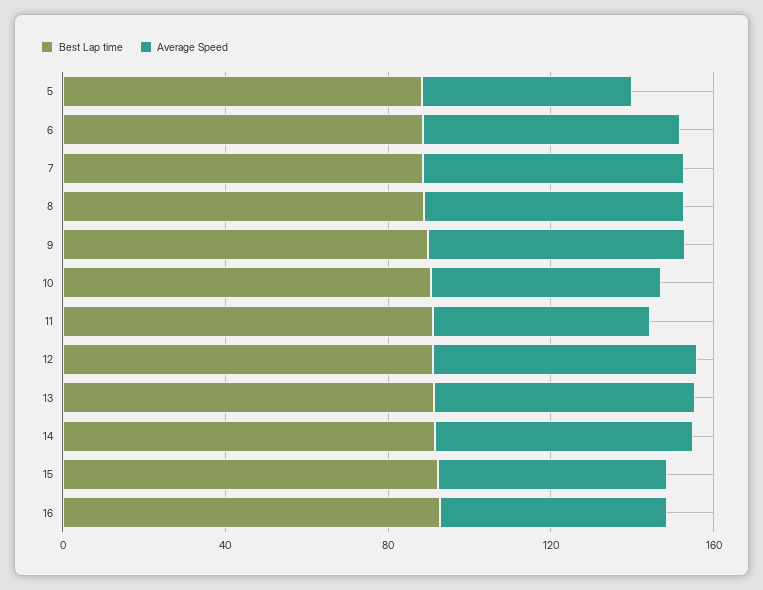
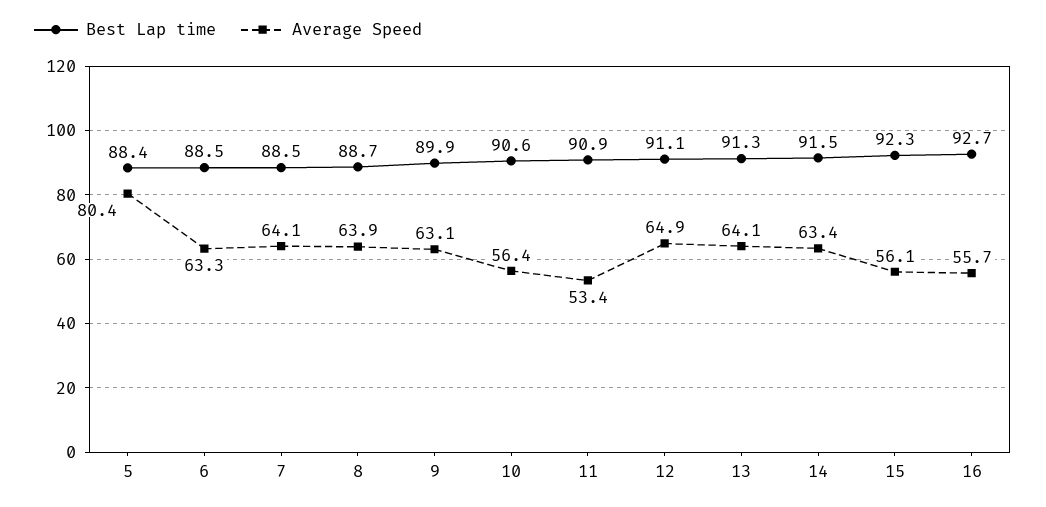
Average Speed, 5: 50 -> 80.4

